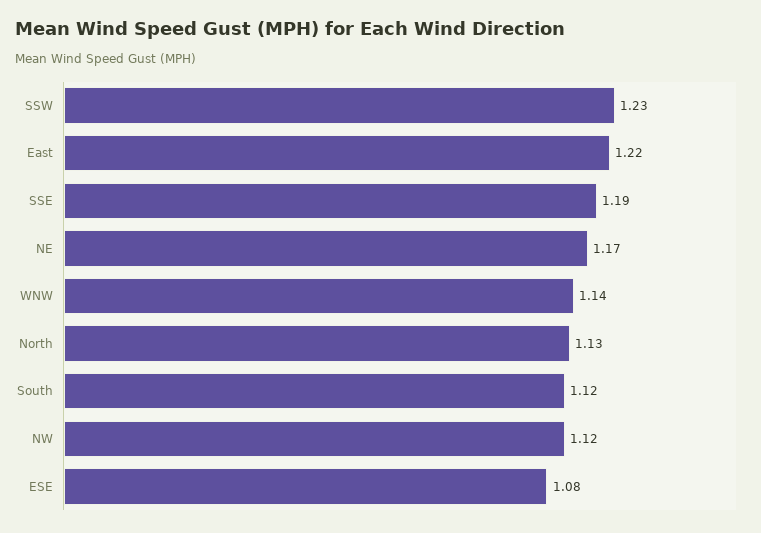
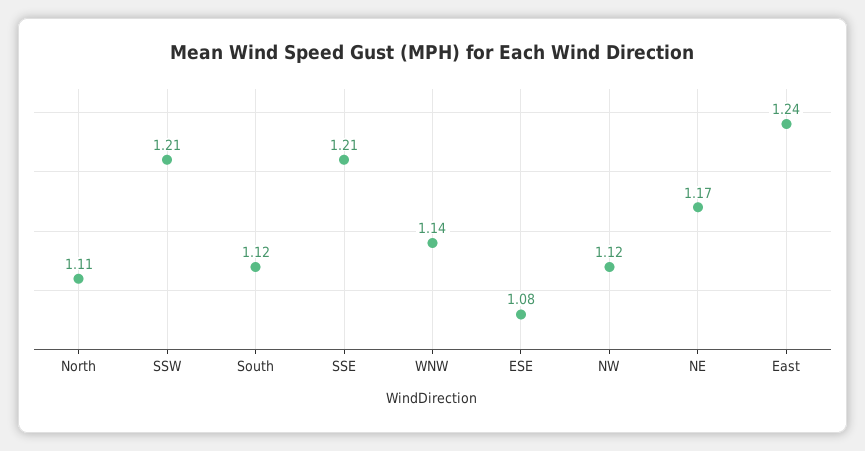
SSW: 1.23 -> 1.21
East: 1.22 -> 1.24
SSE: 1.19 -> 1.21
North: 1.13 -> 1.11

